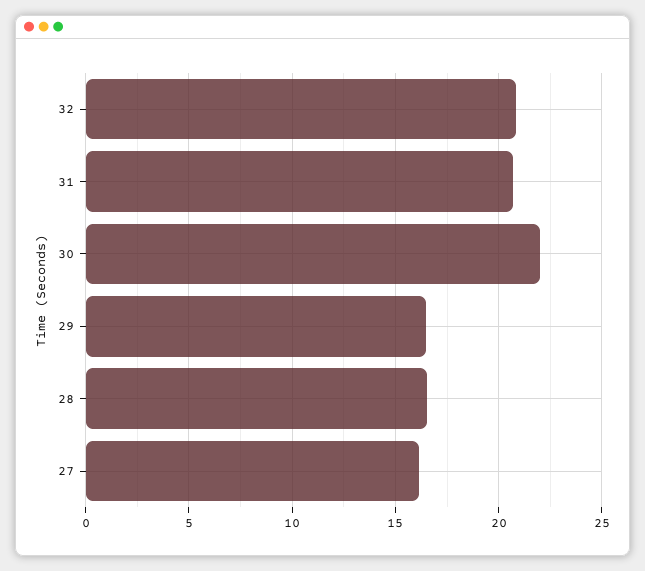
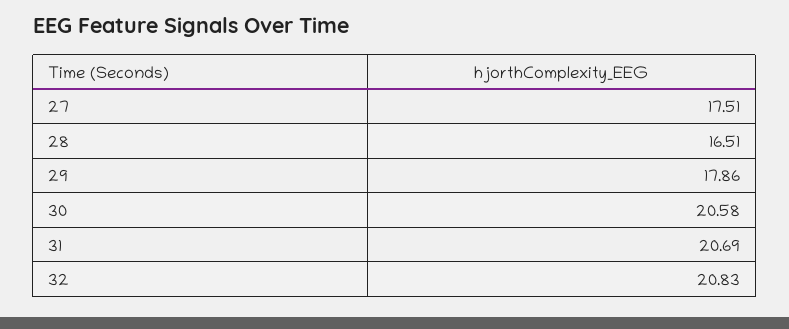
30: 22 -> 20.58
29: 16.5 -> 17.86
27: 16 -> 17.51

